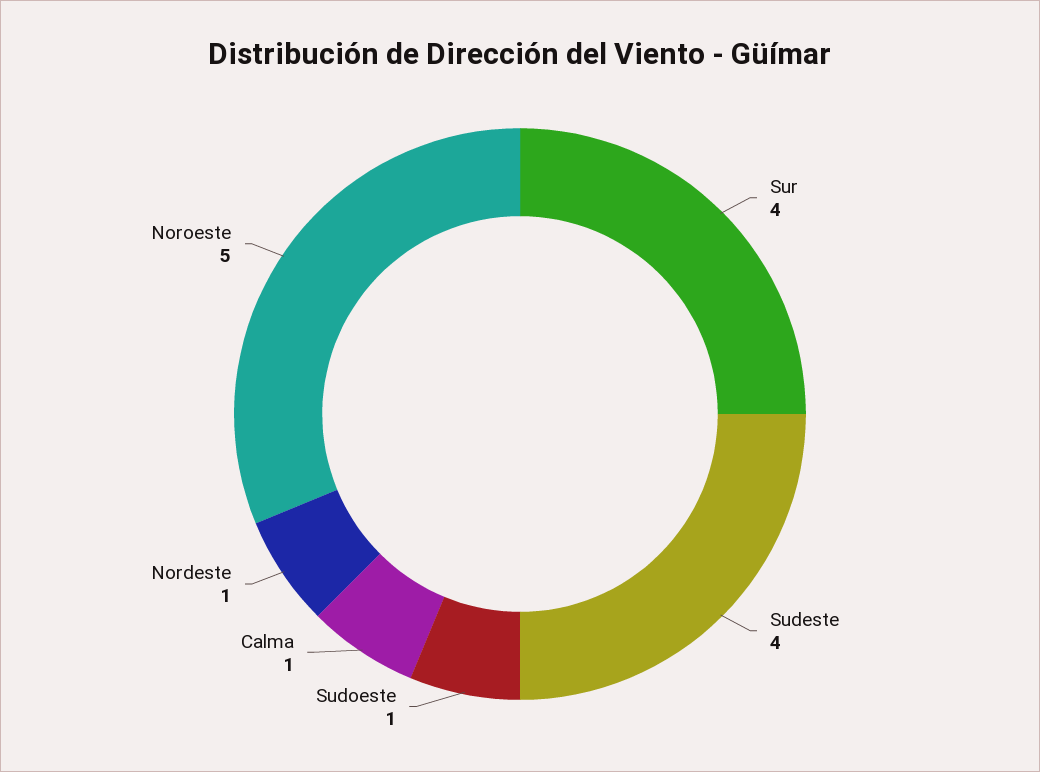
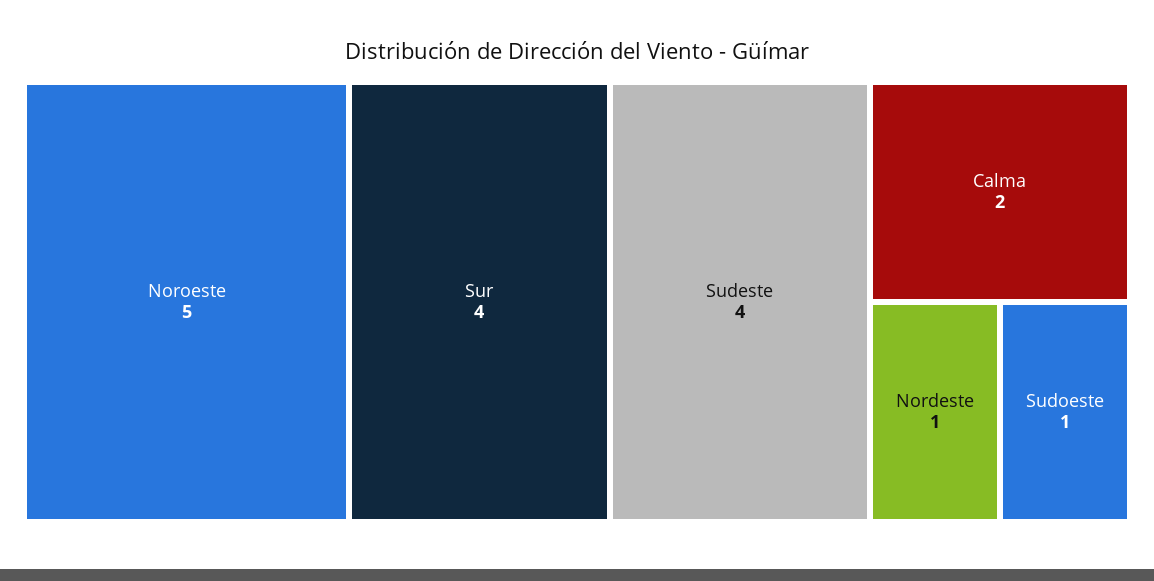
Calma: 1 -> 2

